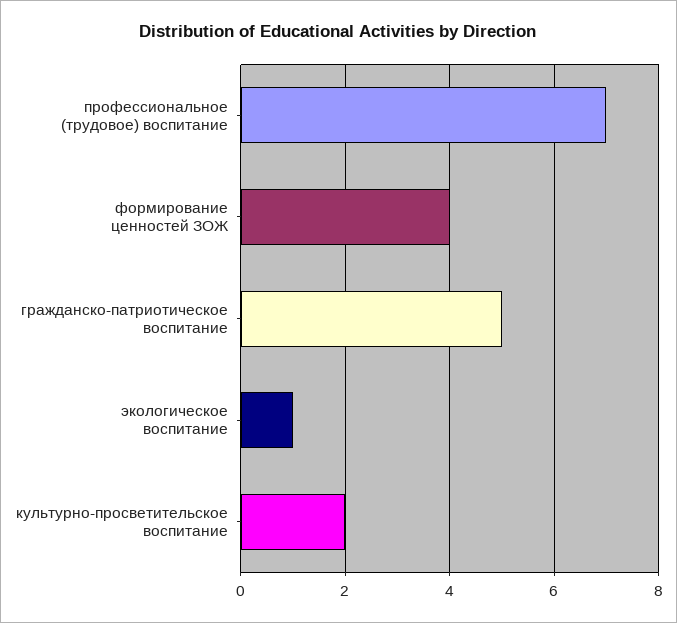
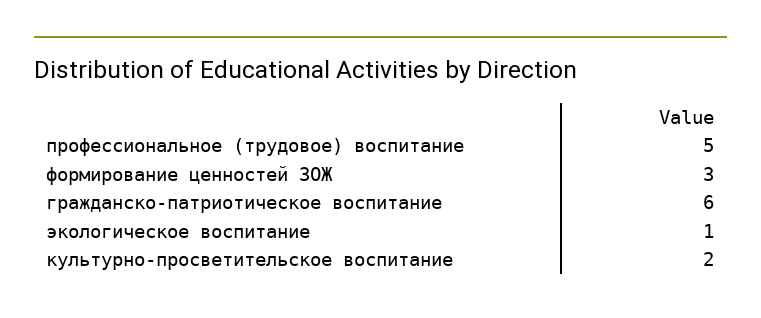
профессиональное (трудовое) воспитание: 7 -> 5
формирование ценностей ЗОЖ: 4 -> 3
гражданско-патриотическое воспитание: 5 -> 6

